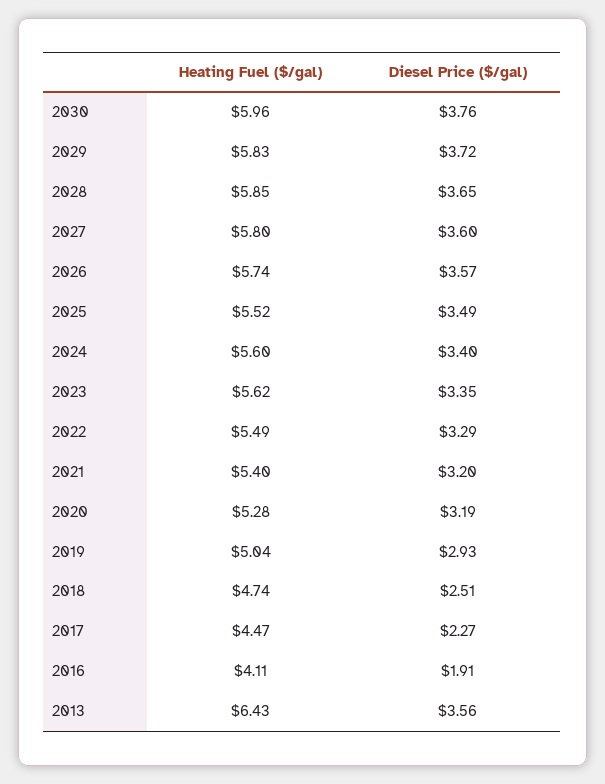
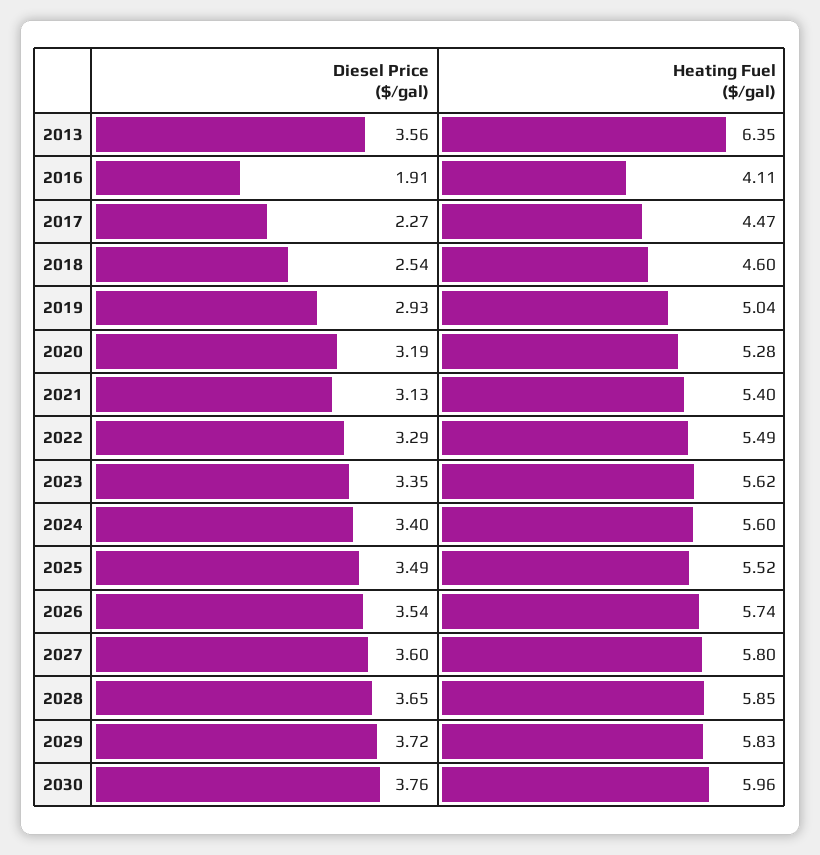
Diesel Price ($/gal), 2026: 3.57 -> 3.54
Diesel Price ($/gal), 2021: 3.2 -> 3.13
Heating Fuel ($/gal), 2018: 4.74 -> 4.6
Diesel Price ($/gal), 2018: 2.51 -> 2.54
Heating Fuel ($/gal), 2013: 6.43 -> 6.35

